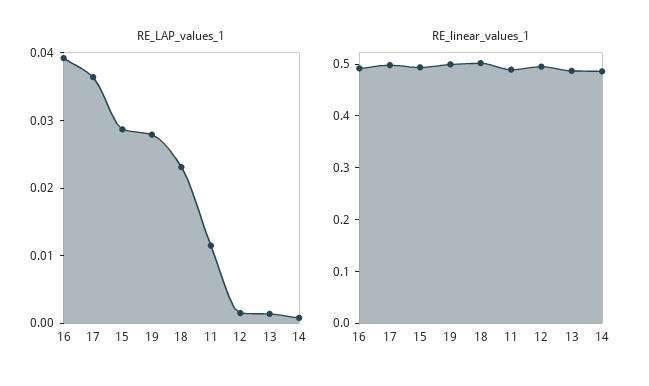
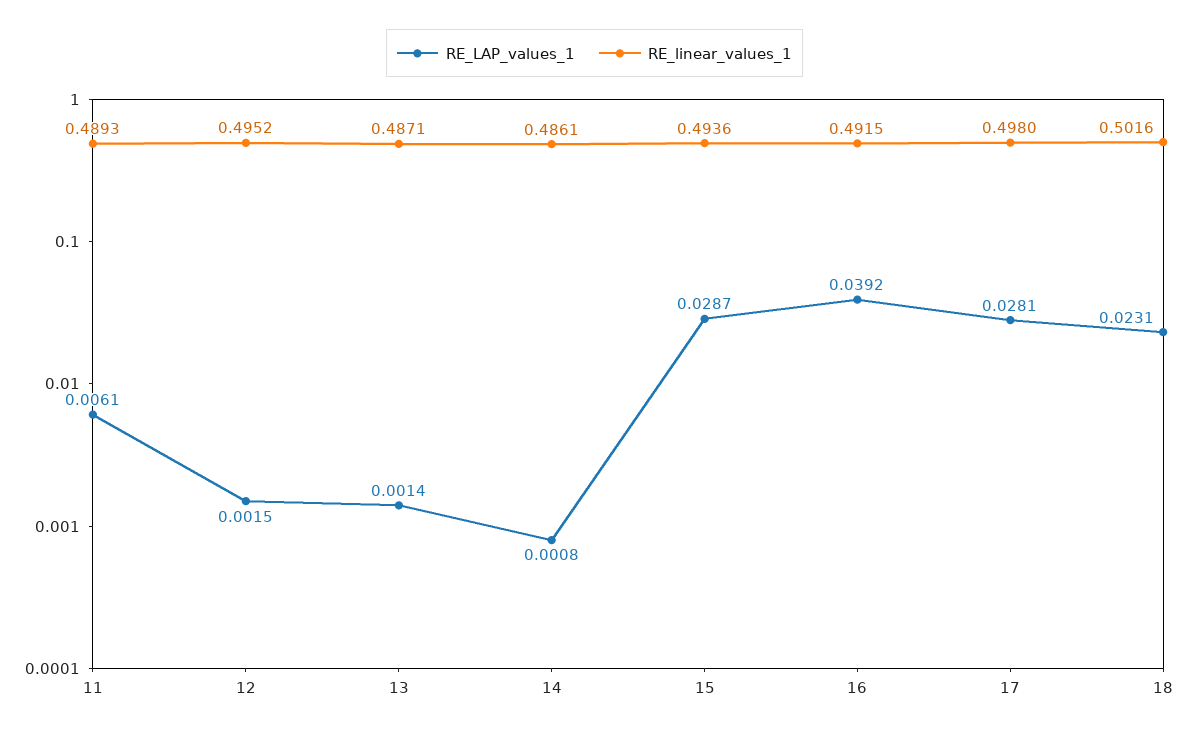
RE_LAP_values_1, 17: 0.036 -> 0.0281
RE_LAP_values_1, 19: 0.028 -> none
RE_LAP_values_1, 11: 0.012 -> 0.0061
RE_linear_values_1, 19: 0.5 -> none

